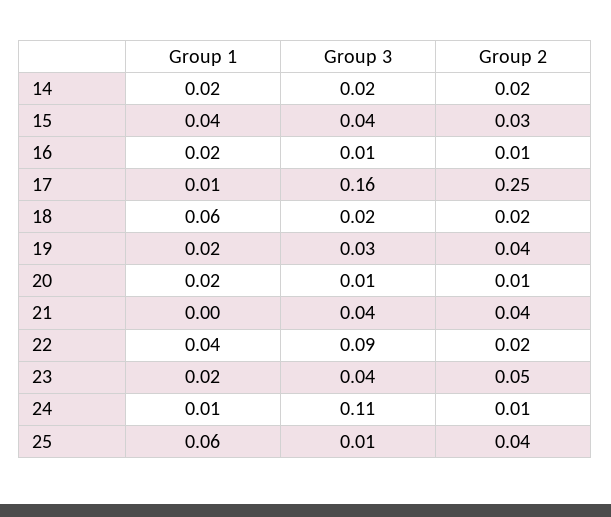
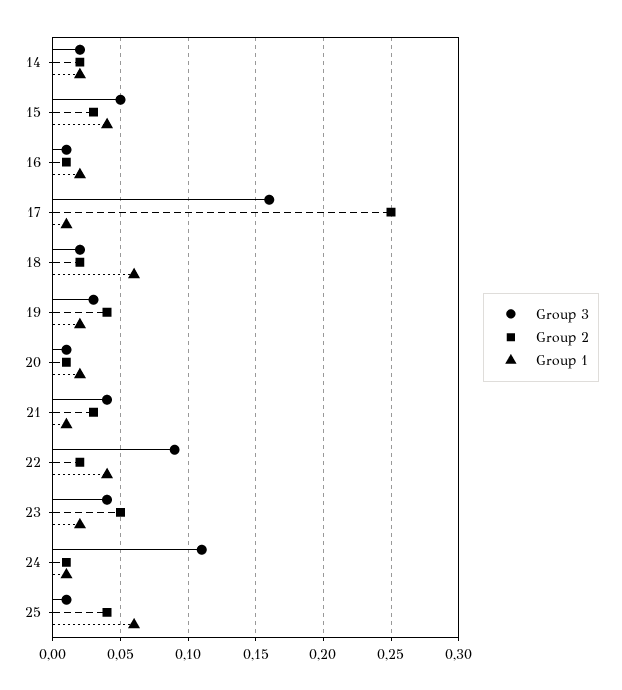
Group 3, 15: 0.04 -> 0.05
Group 1, 21: 0 -> 0.01
Group 2, 21: 0.04 -> 0.03

